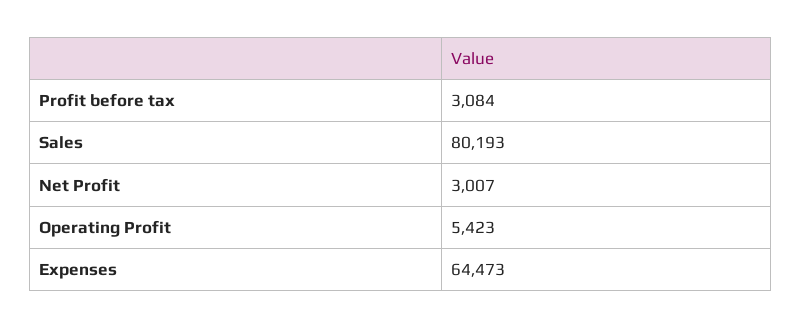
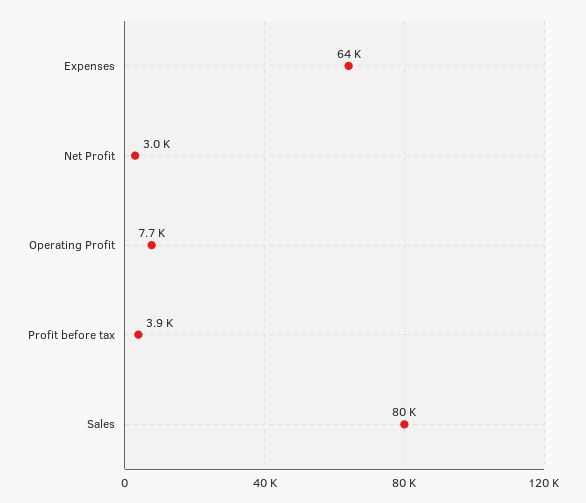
Profit before tax: 3084 -> 3900
Operating Profit: 5423 -> 7700

